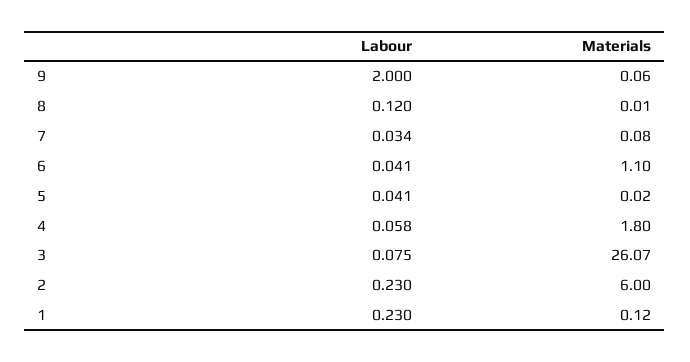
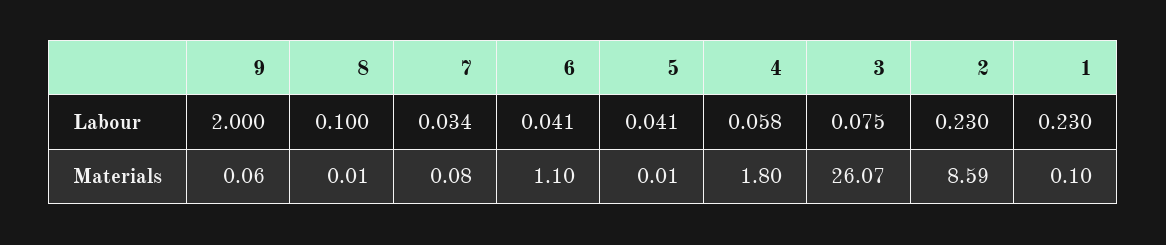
Labour, 8: 0.12 -> 0.1
Materials, 5: 0.02 -> 0.01
Materials, 2: 6 -> 8.59
Materials, 1: 0.12 -> 0.1

